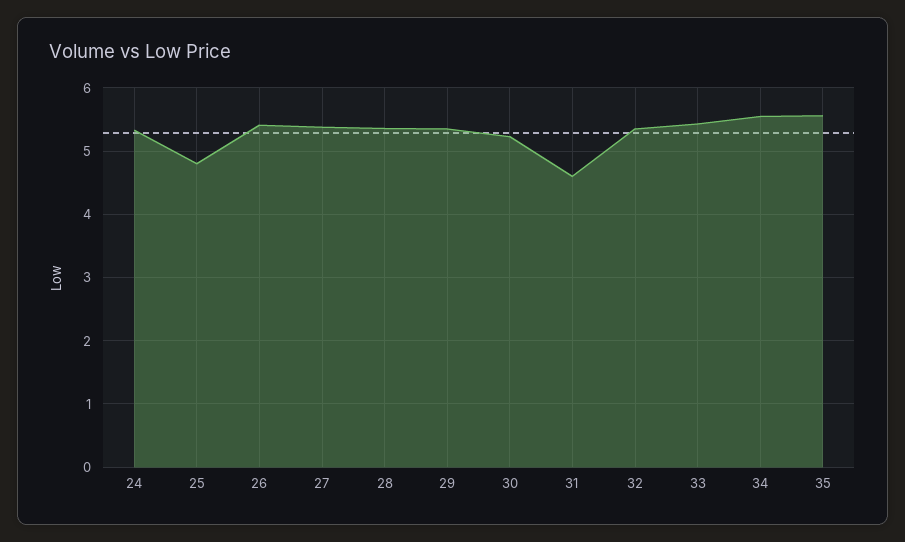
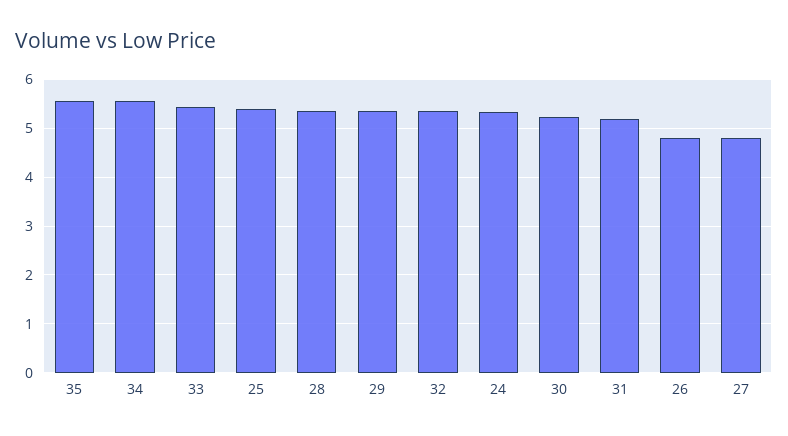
25: 4.8 -> 5.4
26: 5.4 -> 4.8
27: 5.4 -> 4.8
31: 4.6 -> 5.2

